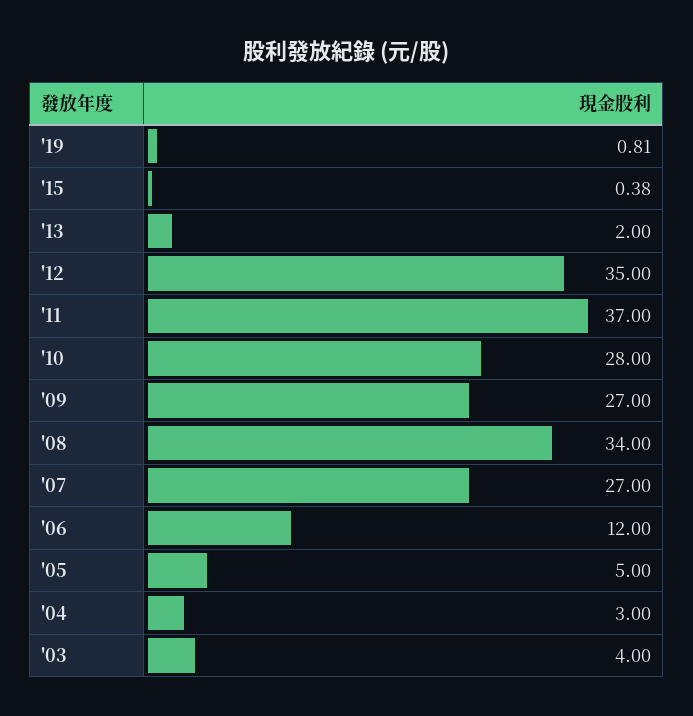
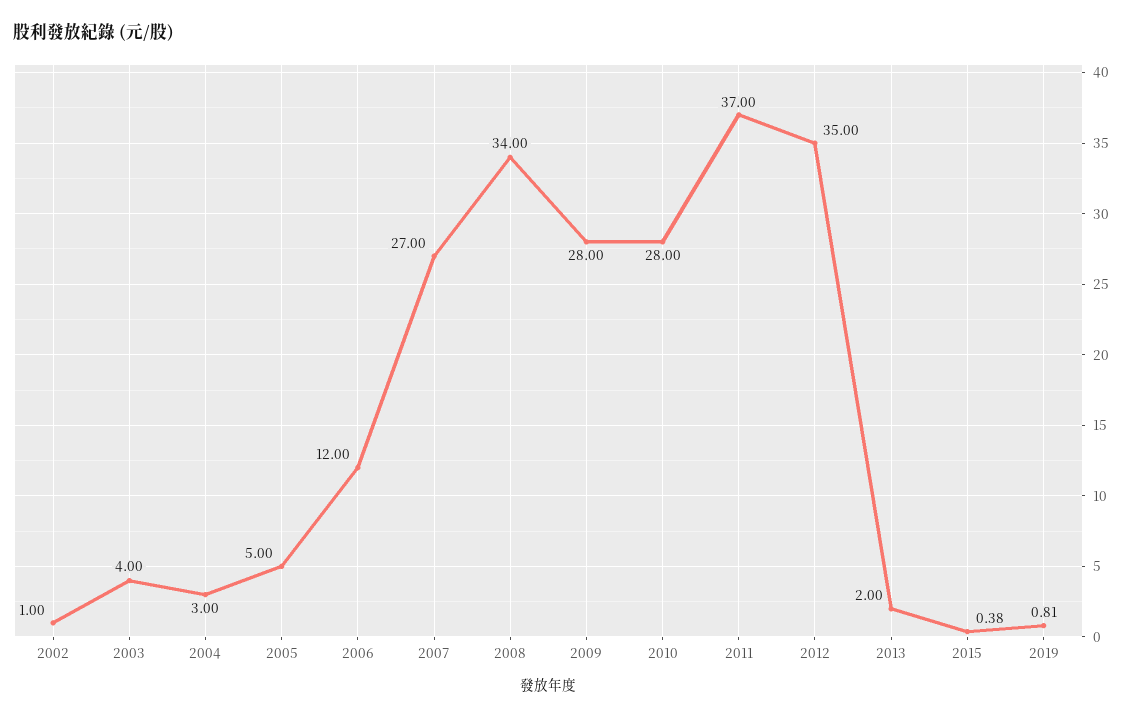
'09: 27 -> 28
2002: none -> 1

